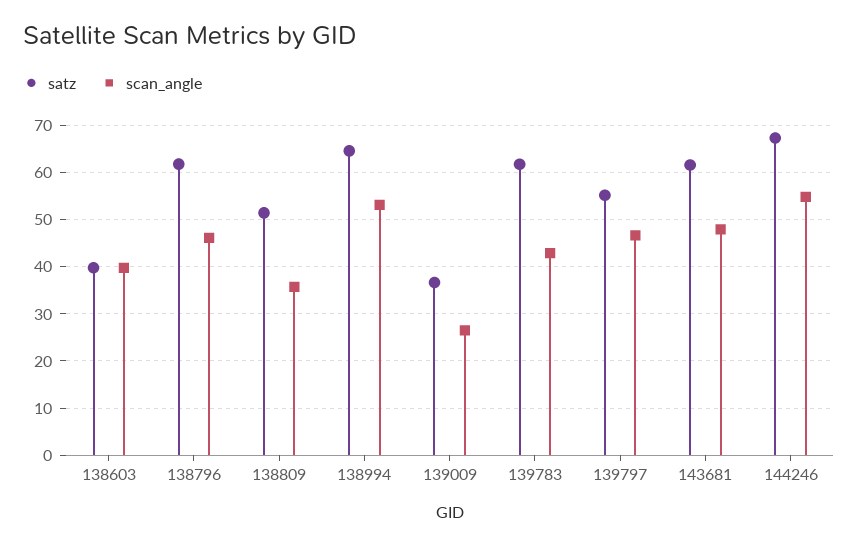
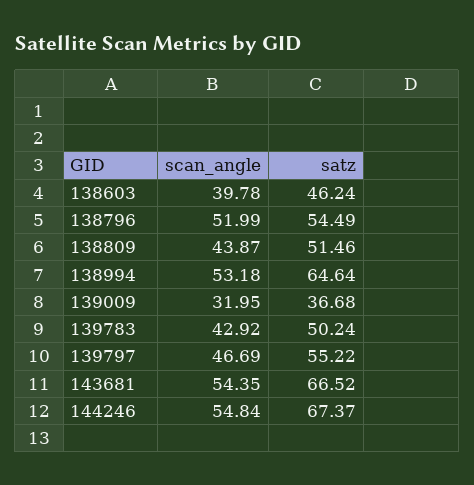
satz, 138603: 40 -> 46.24
satz, 138796: 62 -> 54.49
scan_angle, 138796: 46 -> 51.99
scan_angle, 138809: 36 -> 43.87
scan_angle, 139009: 26 -> 31.95
satz, 139783: 62 -> 50.24
satz, 143681: 62 -> 66.52
scan_angle, 143681: 48 -> 54.35

